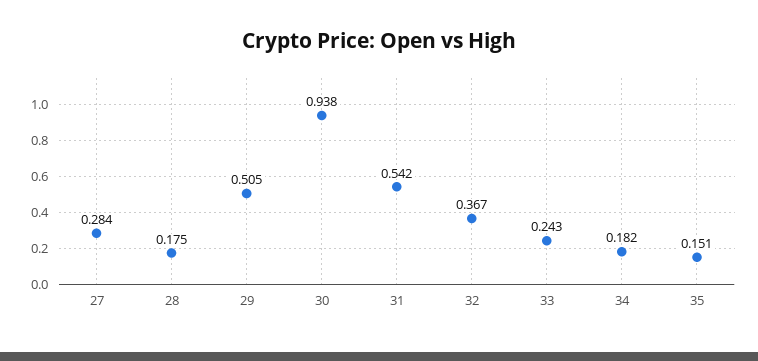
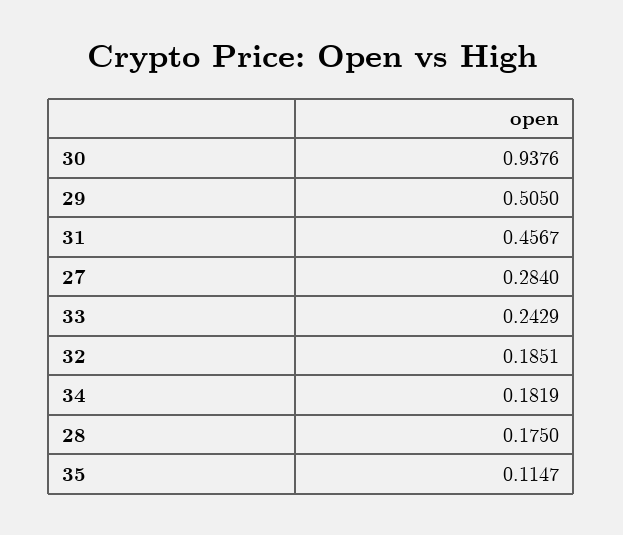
31: 0.542 -> 0.4567
32: 0.367 -> 0.1851
35: 0.151 -> 0.1147

